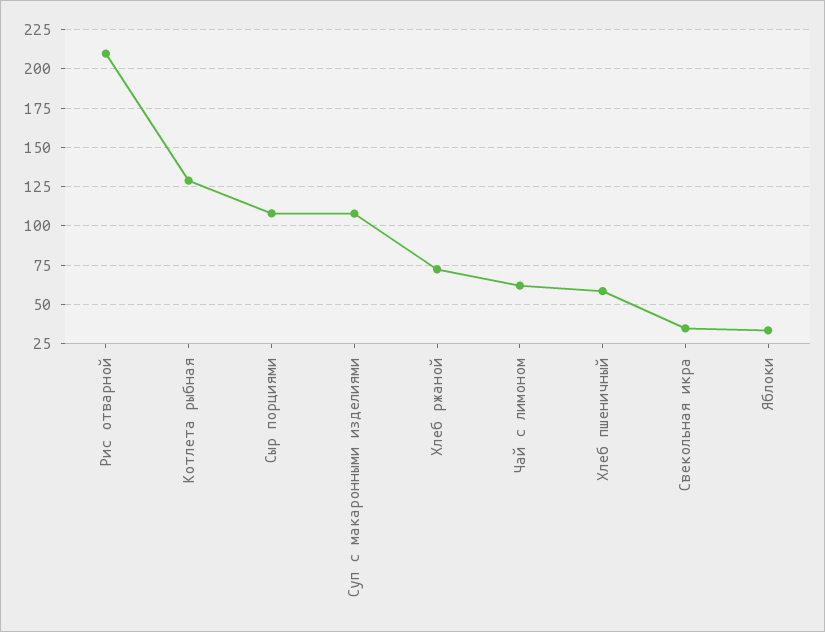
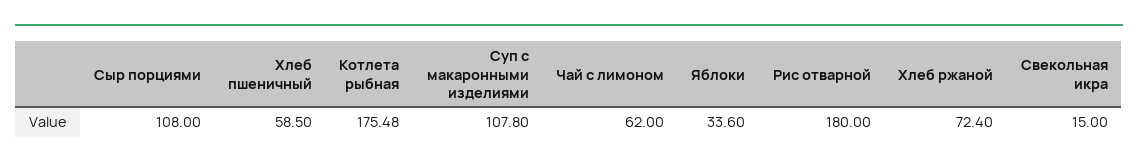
Рис отварной: 210 -> 180
Котлета рыбная: 130 -> 175.48
Свекольная икра: 35 -> 15

